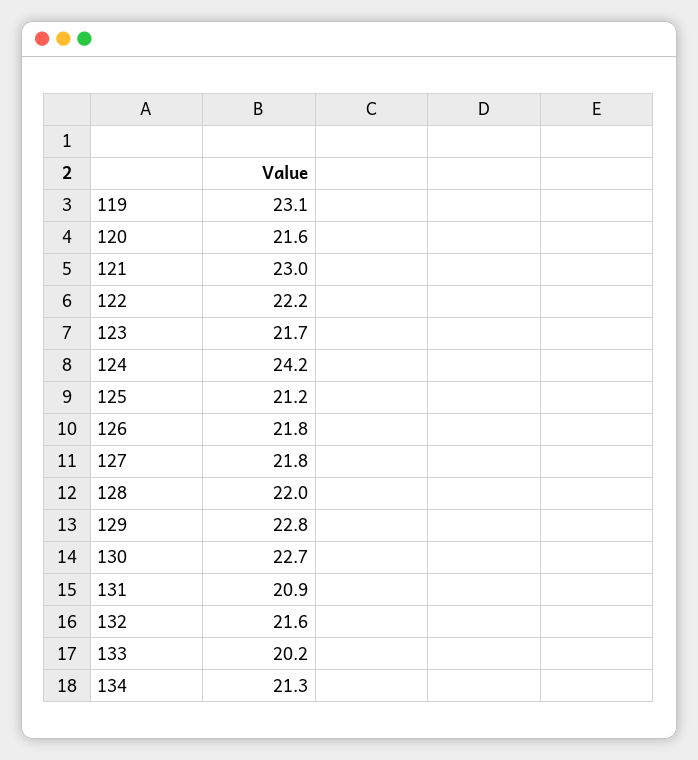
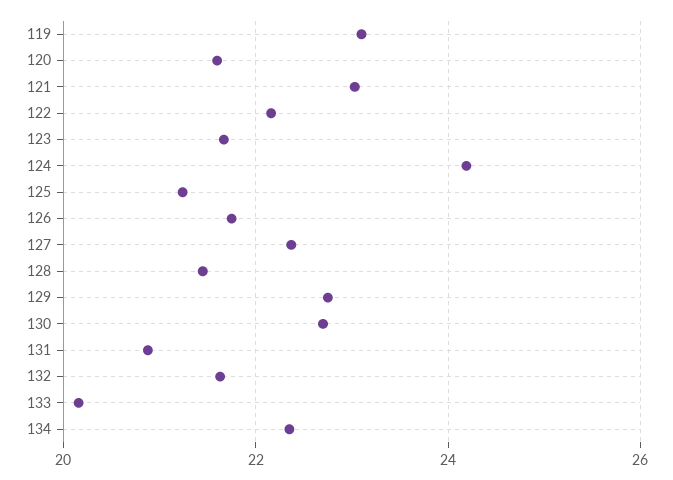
127: 21.8 -> 22.4
128: 22 -> 21.4
134: 21.3 -> 22.4

